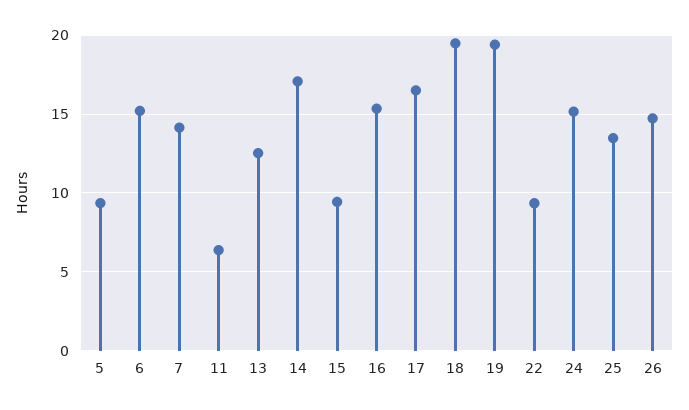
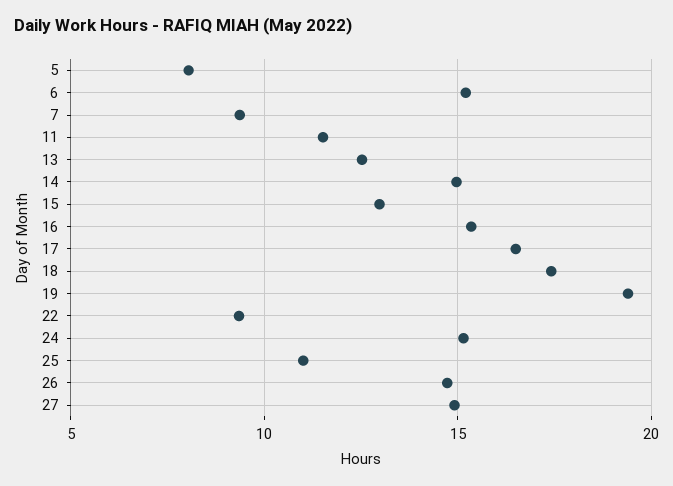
5: 9.5 -> 8
7: 14 -> 9.5
11: 6.5 -> 11.5
14: 17 -> 15
15: 9.5 -> 13
18: 19.5 -> 17.5
25: 13.5 -> 11
27: none -> 15

